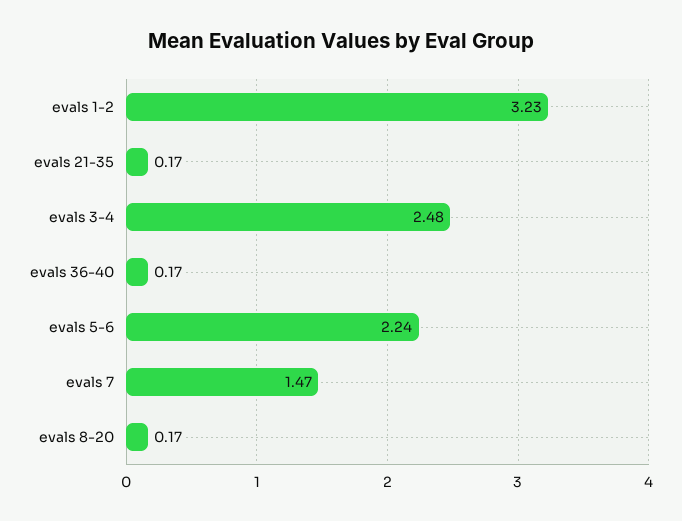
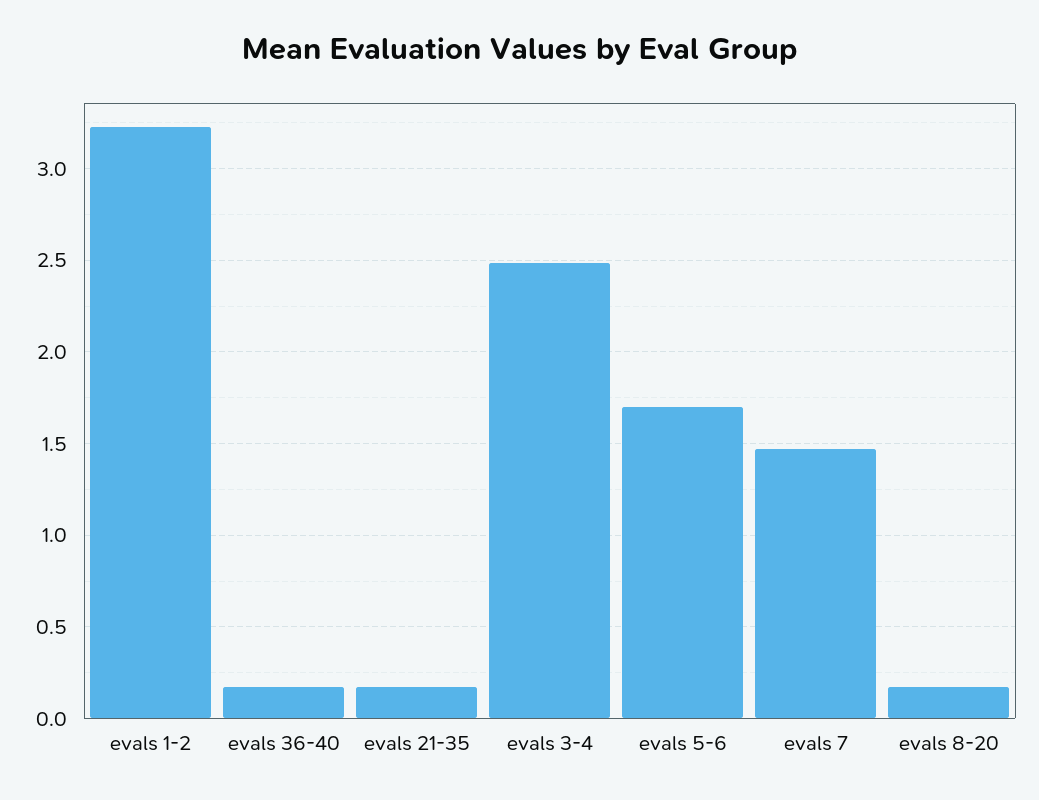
evals 5-6: 2.24 -> 1.7

